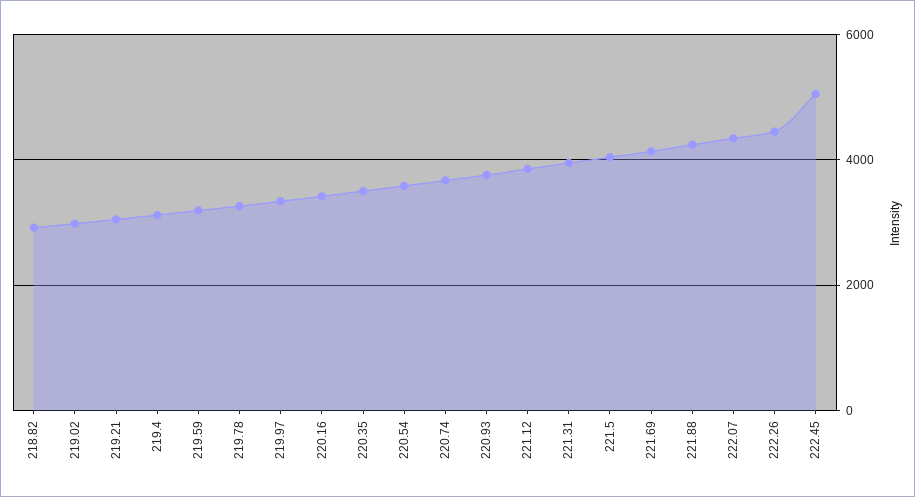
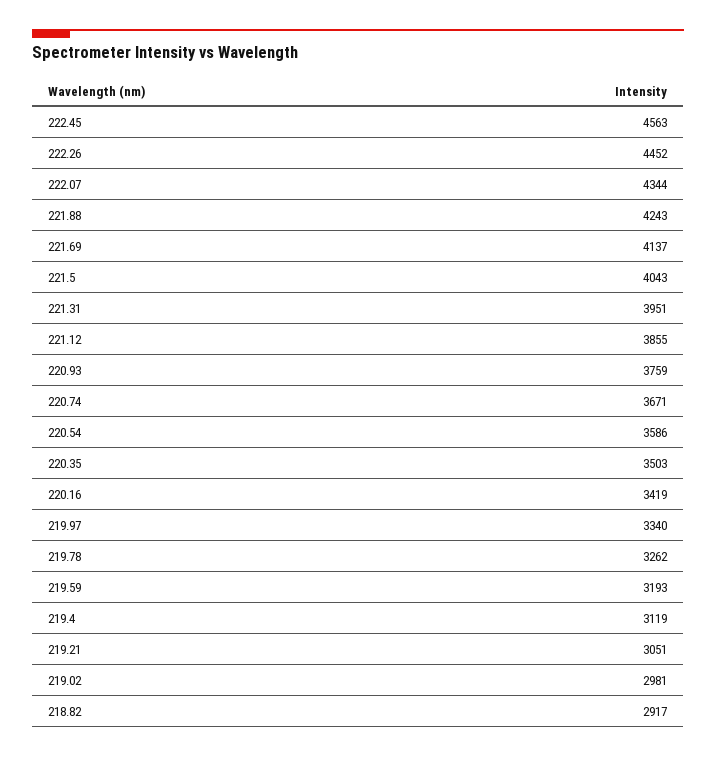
222.45: 5000 -> 4563

